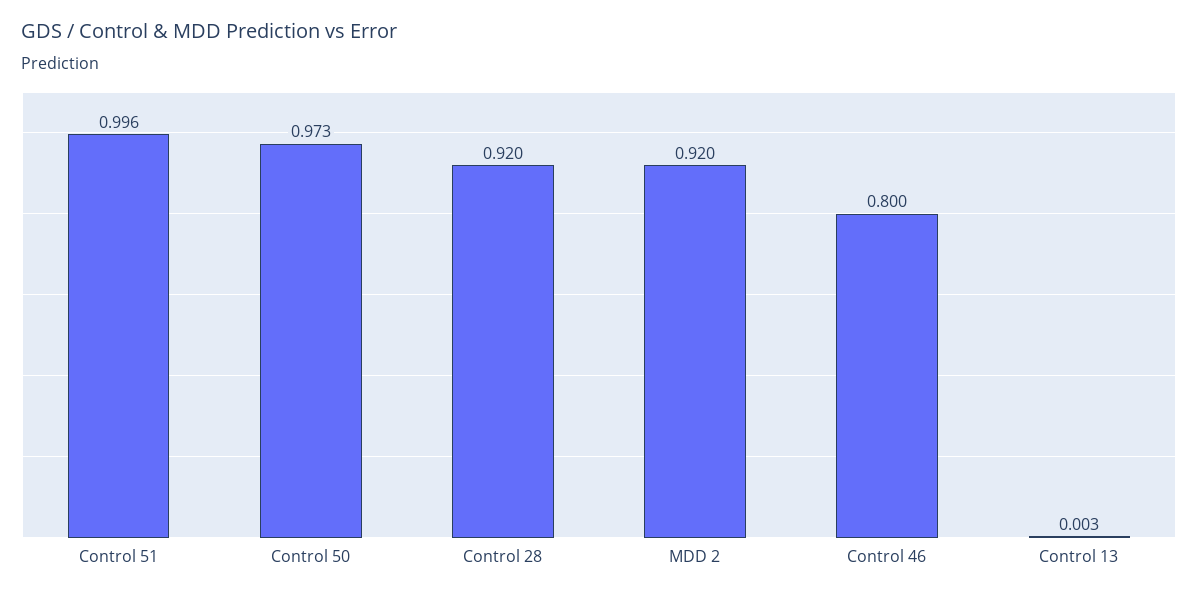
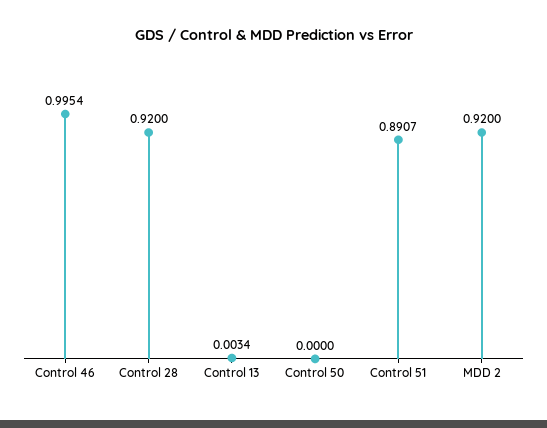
Control 51: 0.996 -> 0.8907
Control 50: 0.973 -> 0
Control 46: 0.8 -> 0.9954

